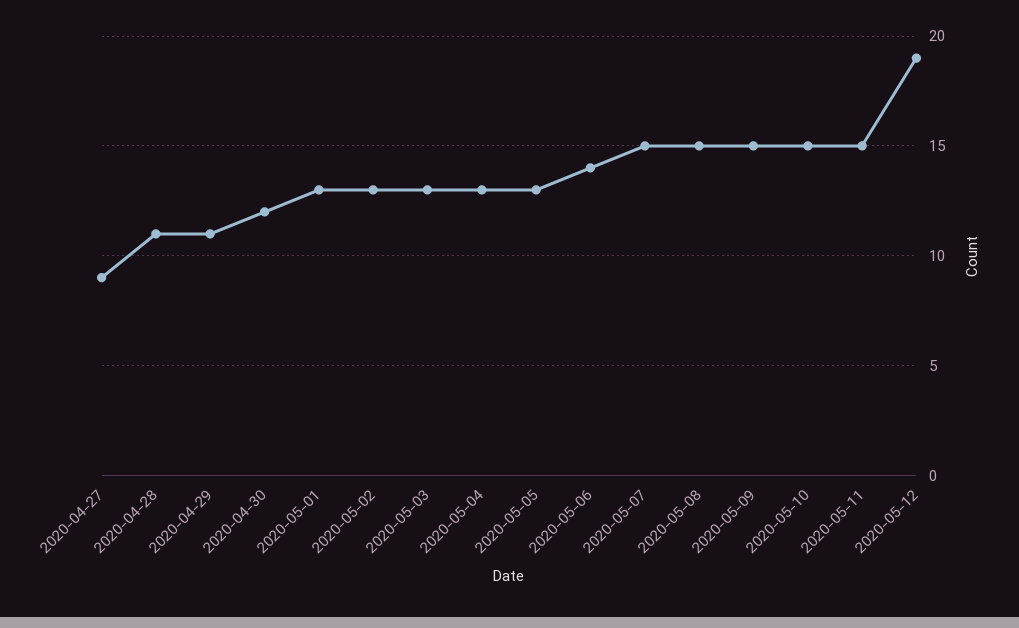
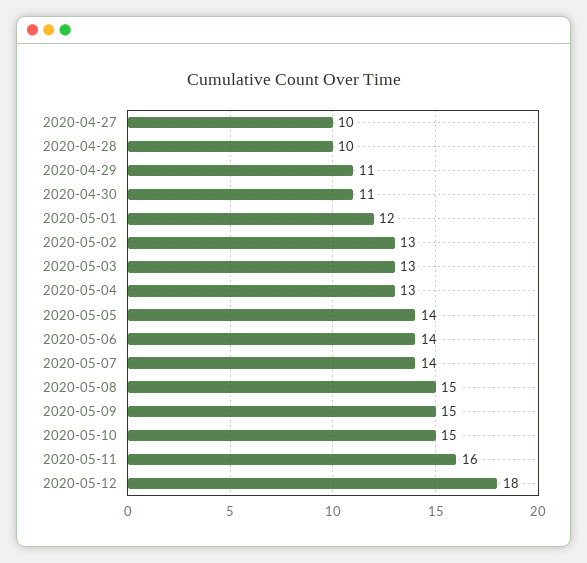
2020-04-27: 9 -> 10
2020-04-28: 11 -> 10
2020-04-30: 12 -> 11
2020-05-01: 13 -> 12
2020-05-05: 13 -> 14
2020-05-07: 15 -> 14
2020-05-11: 15 -> 16
2020-05-12: 19 -> 18

